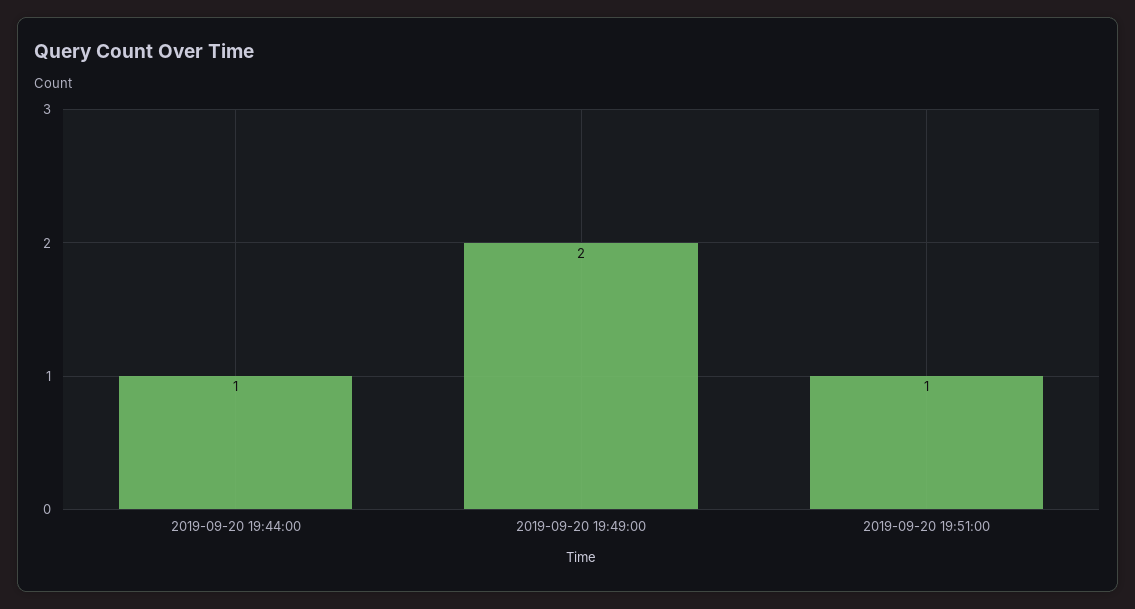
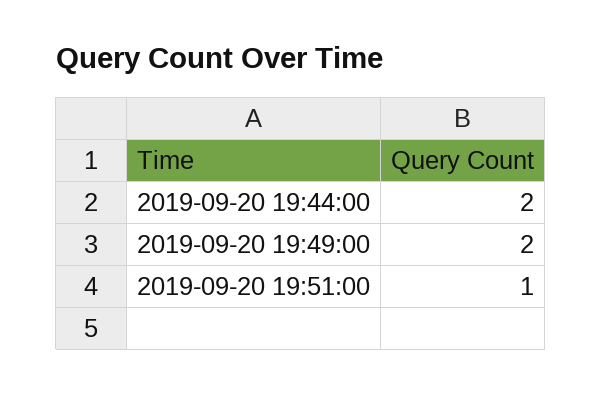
2019-09-20 19:44:00: 1 -> 2

